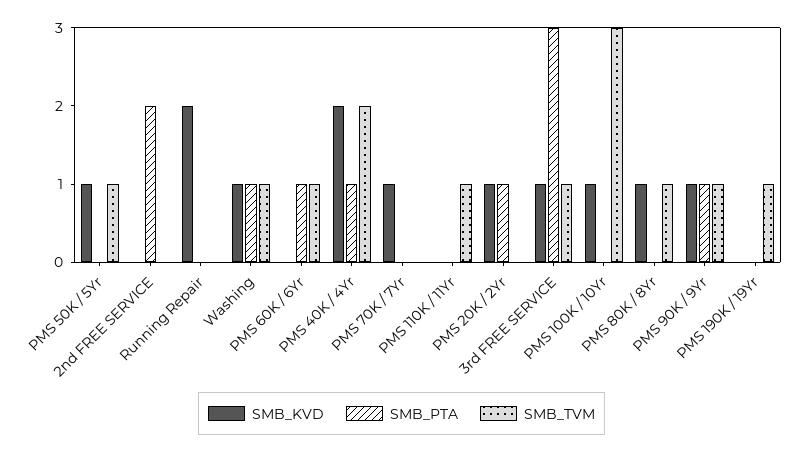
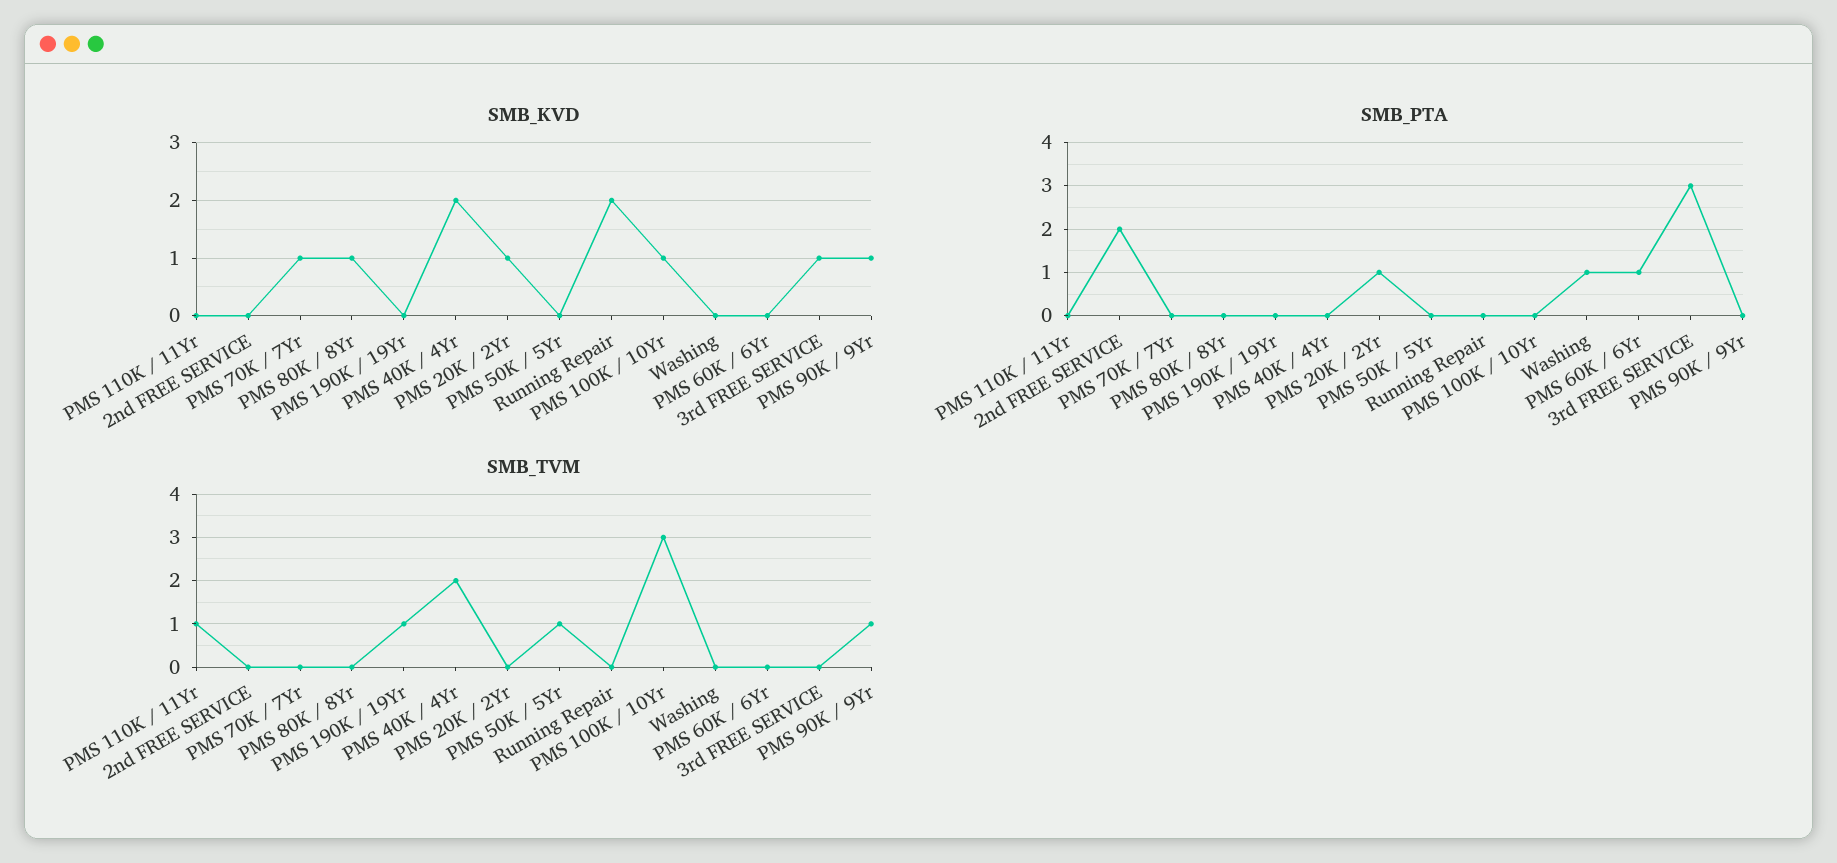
SMB_KVD, PMS 50K / 5Yr: 1 -> 0
SMB_KVD, Washing: 1 -> 0
SMB_TVM, Washing: 1 -> 0
SMB_TVM, PMS 60K / 6Yr: 1 -> 0
SMB_PTA, PMS 40K / 4Yr: 1 -> 0
SMB_TVM, 3rd FREE SERVICE: 1 -> 0
SMB_TVM, PMS 80K / 8Yr: 1 -> 0
SMB_PTA, PMS 90K / 9Yr: 1 -> 0

